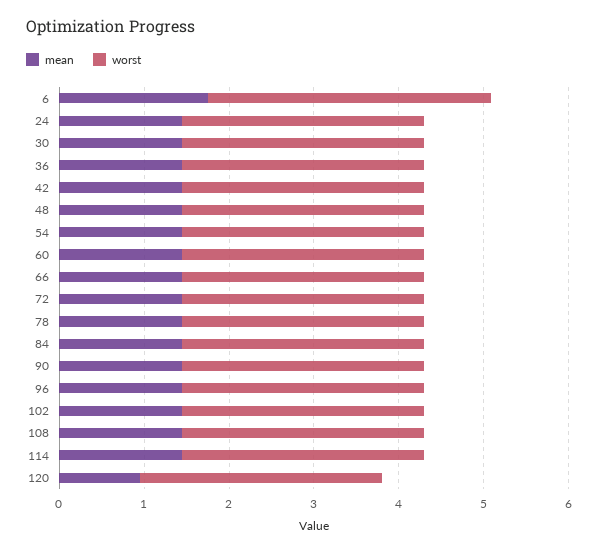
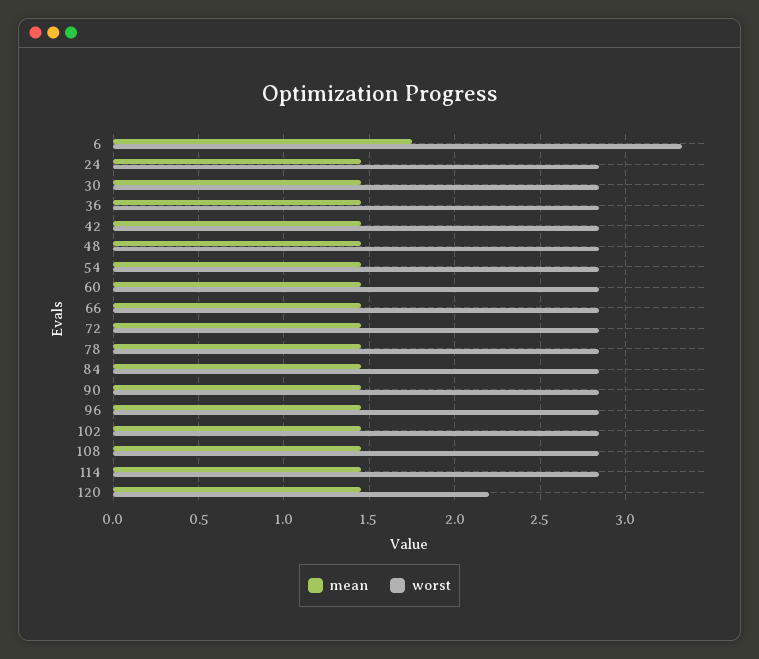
mean, 120: 1 -> 1.45
worst, 120: 2.8 -> 2.2

